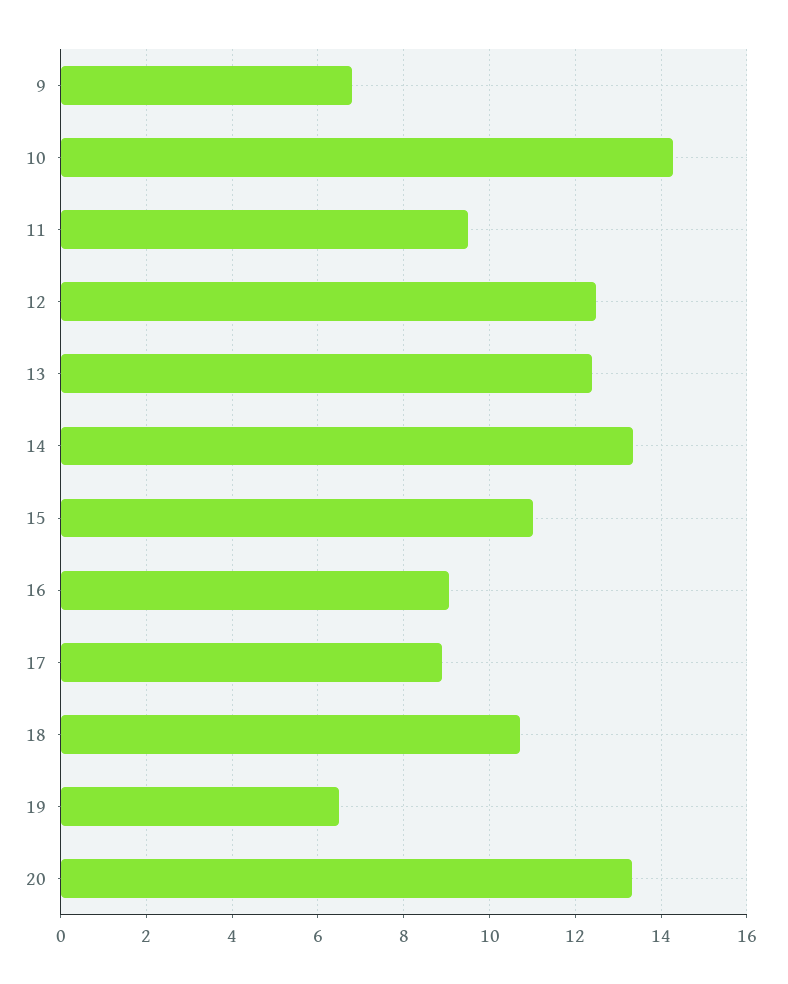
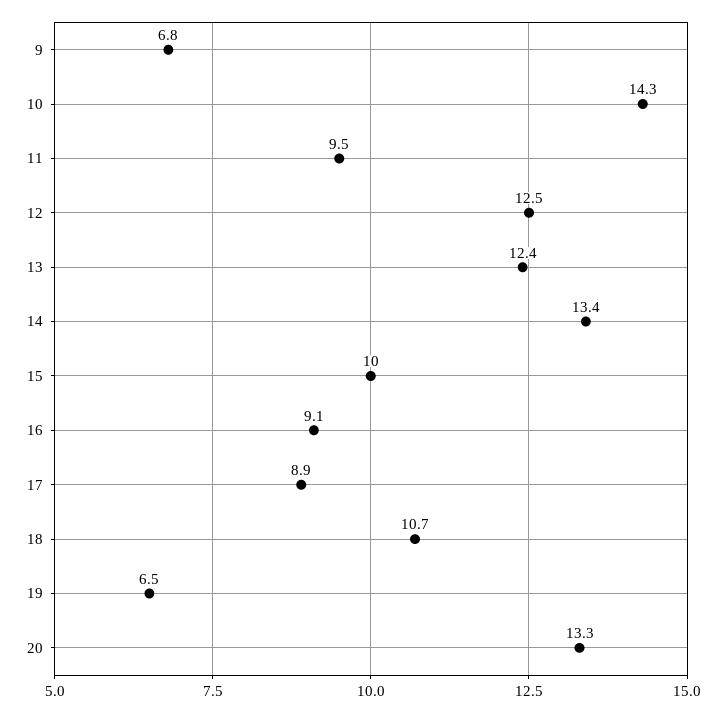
15: 11 -> 10

